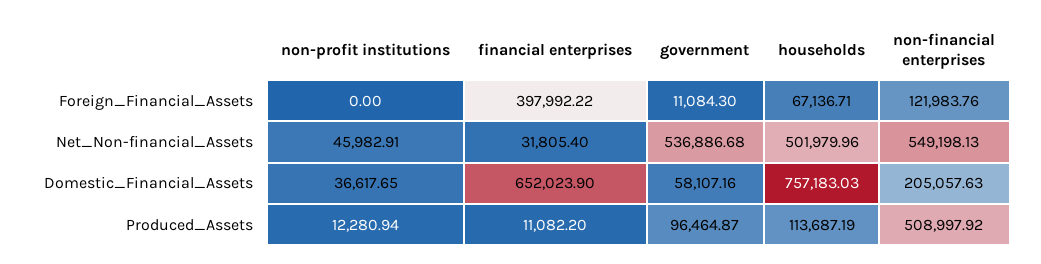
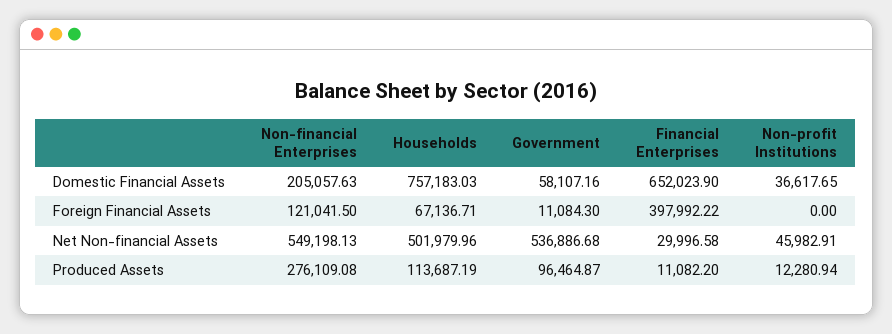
non-financial enterprises, Foreign_Financial_Assets: 121983.76 -> 121041.5
financial enterprises, Net_Non-financial_Assets: 31805.4 -> 29996.58
non-financial enterprises, Produced_Assets: 508997.92 -> 276109.08

